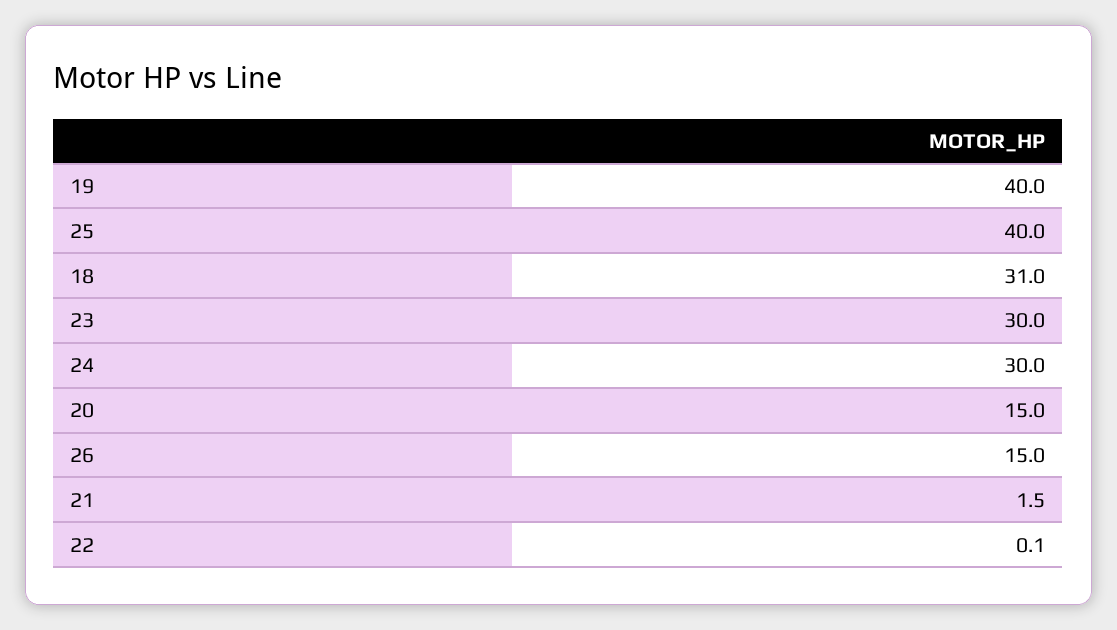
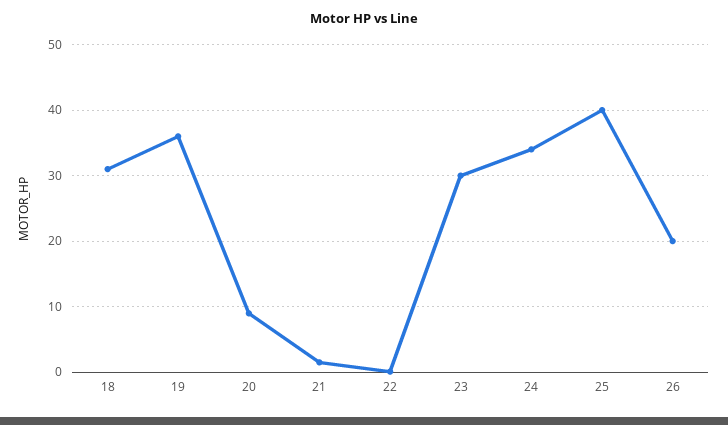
19: 40 -> 36
24: 30 -> 34
20: 15 -> 9
26: 15 -> 20

